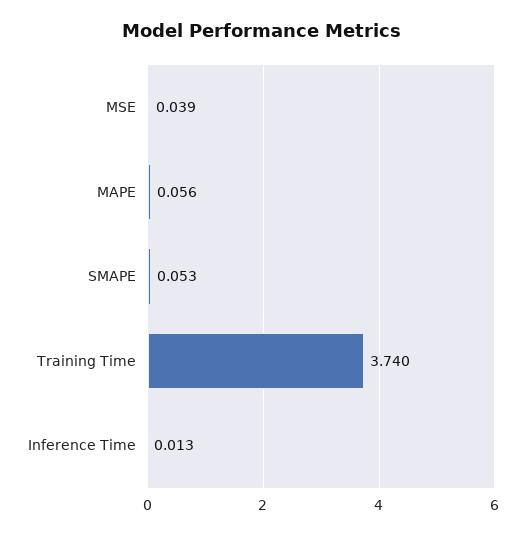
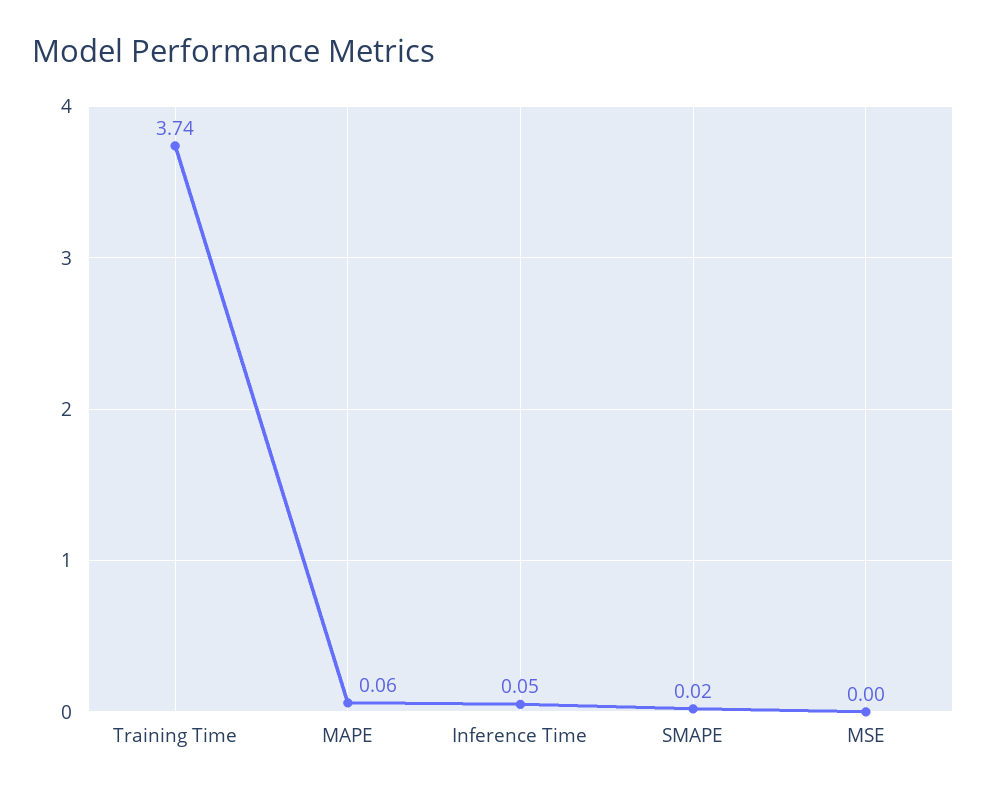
MSE: 0.039 -> 0
SMAPE: 0.053 -> 0.02
Inference Time: 0.013 -> 0.05

